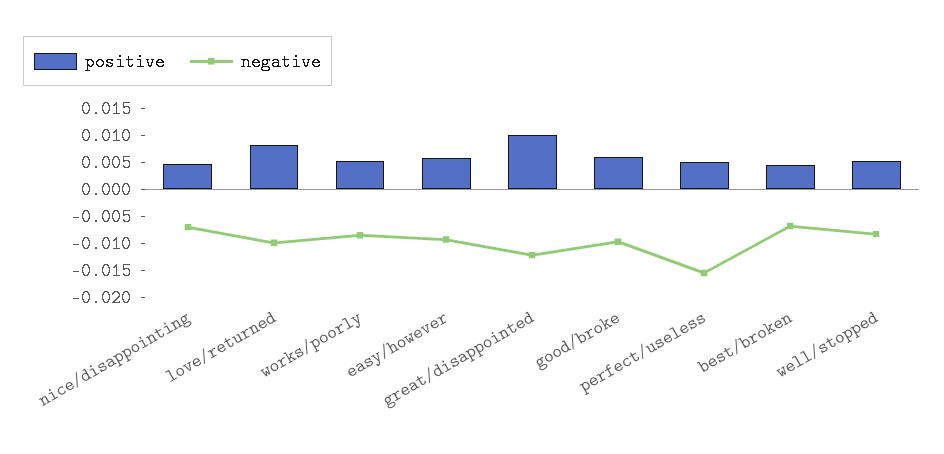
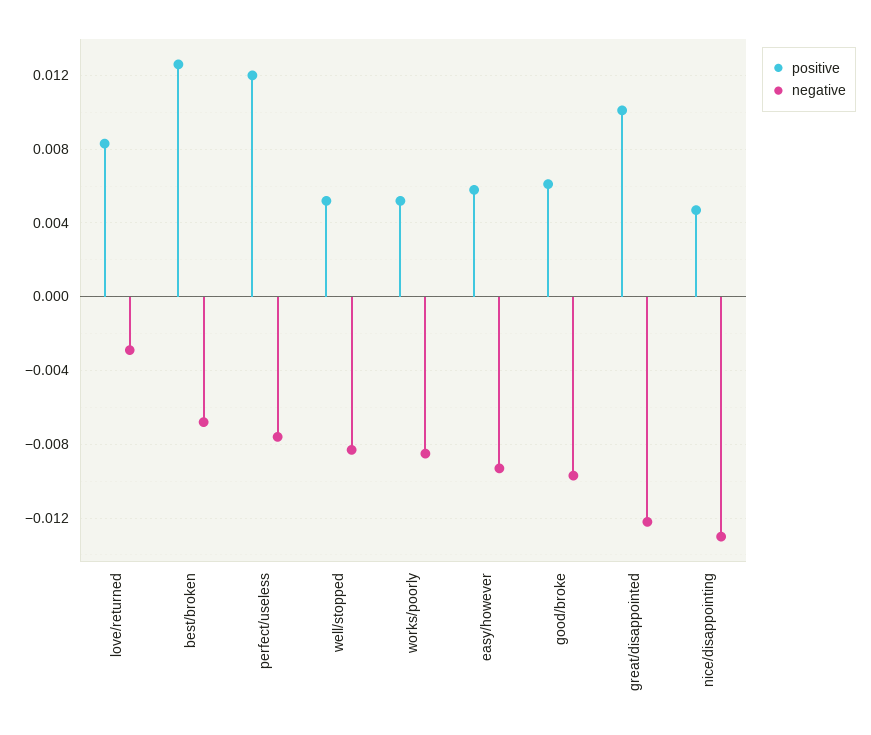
negative, nice/disappointing: -0.0075 -> -0.013
negative, love/returned: -0.01 -> -0.003
positive, perfect/useless: 0.005 -> 0.012
negative, perfect/useless: -0.015 -> -0.0075
positive, best/broken: 0.005 -> 0.0125

